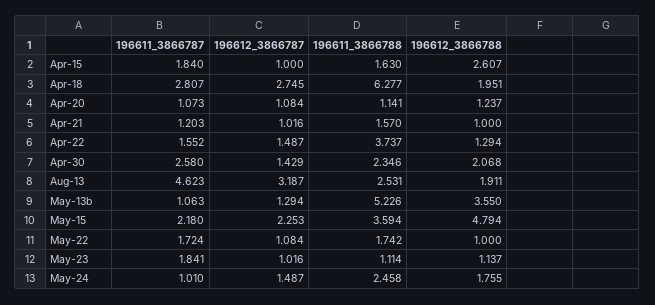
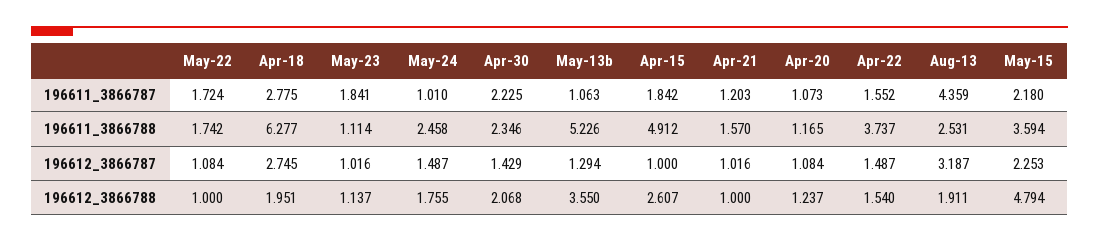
196611_3866787, Apr-15: 1.84 -> 1.842
196611_3866788, Apr-15: 1.63 -> 4.912
196611_3866787, Apr-18: 2.807 -> 2.775
196611_3866788, Apr-20: 1.141 -> 1.165
196612_3866788, Apr-22: 1.294 -> 1.54
196611_3866787, Apr-30: 2.58 -> 2.225
196611_3866787, Aug-13: 4.623 -> 4.359

